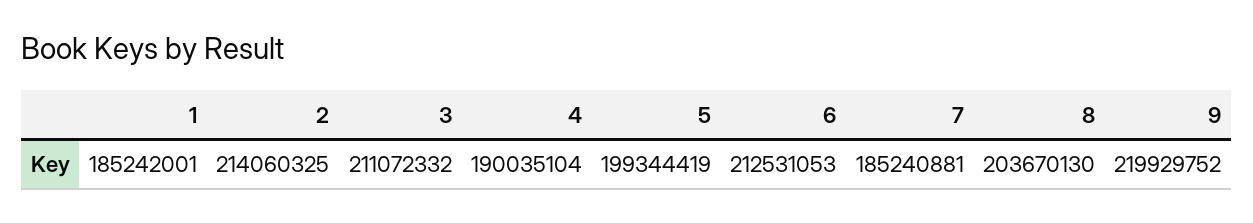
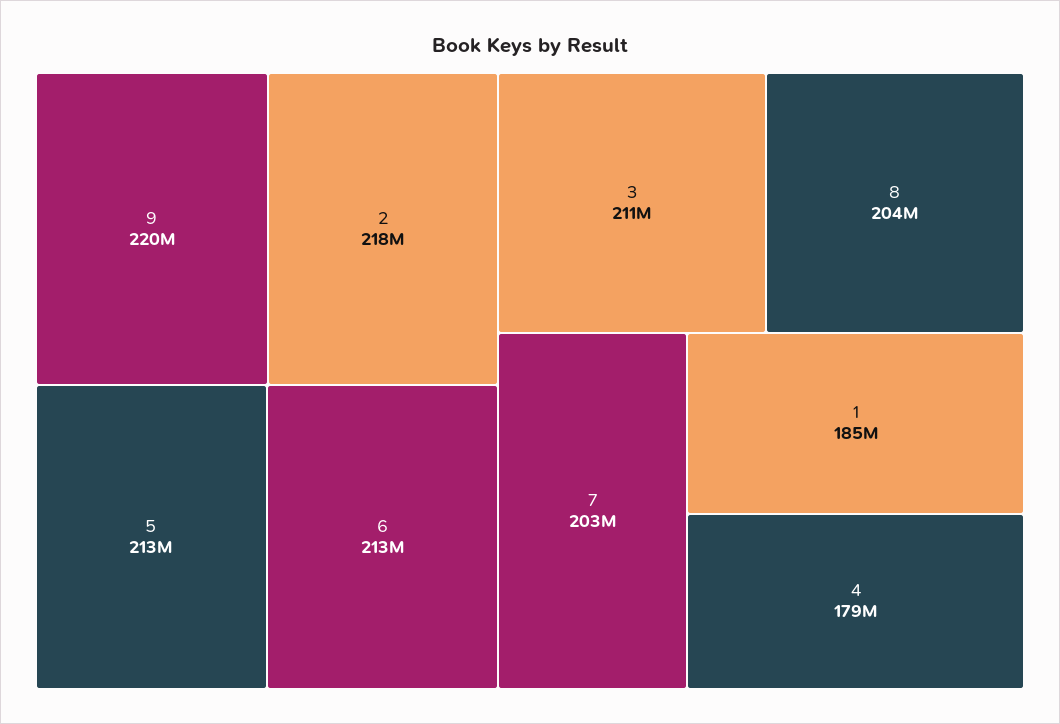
2: 214060325 -> 218000000
4: 190035104 -> 179000000
5: 199344419 -> 213000000
7: 185240881 -> 203000000

